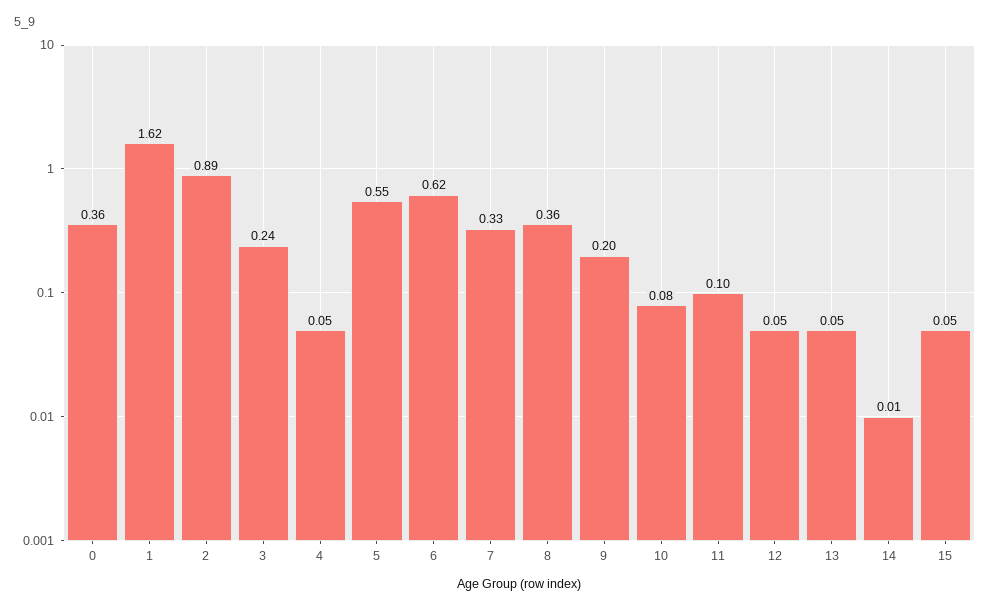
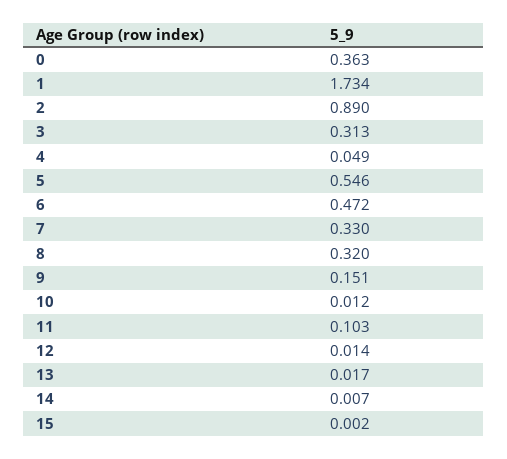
1: 1.62 -> 1.734
3: 0.24 -> 0.313
6: 0.62 -> 0.472
8: 0.36 -> 0.32
9: 0.2 -> 0.151
10: 0.08 -> 0.012
12: 0.05 -> 0.014
13: 0.05 -> 0.017
15: 0.05 -> 0.002

